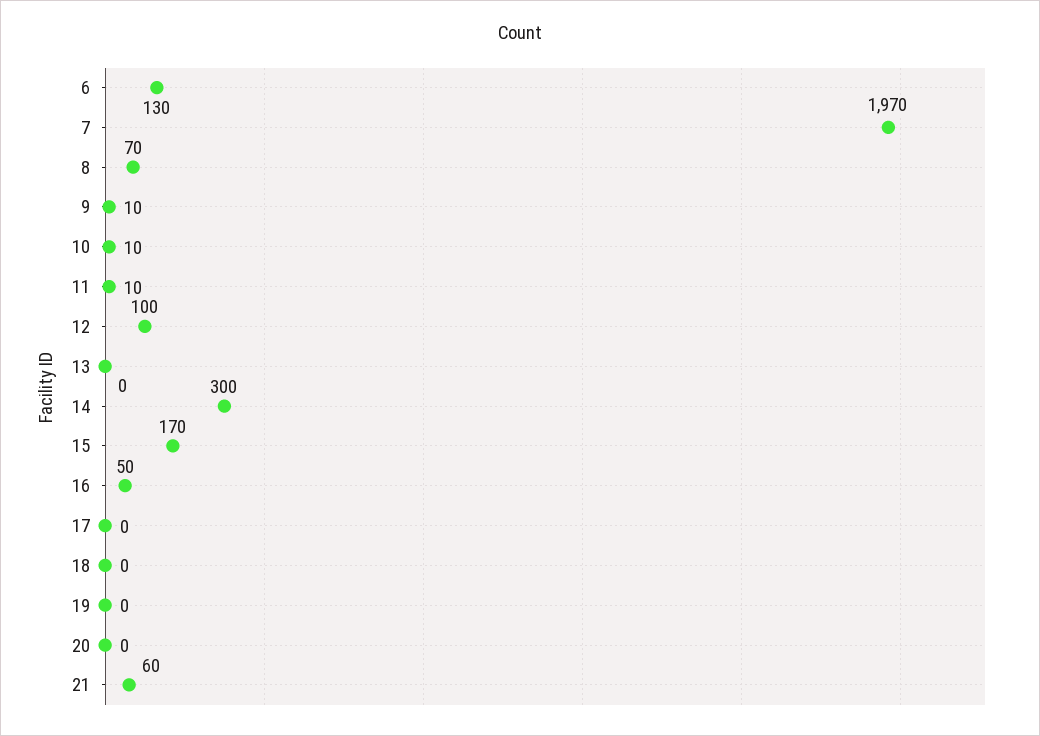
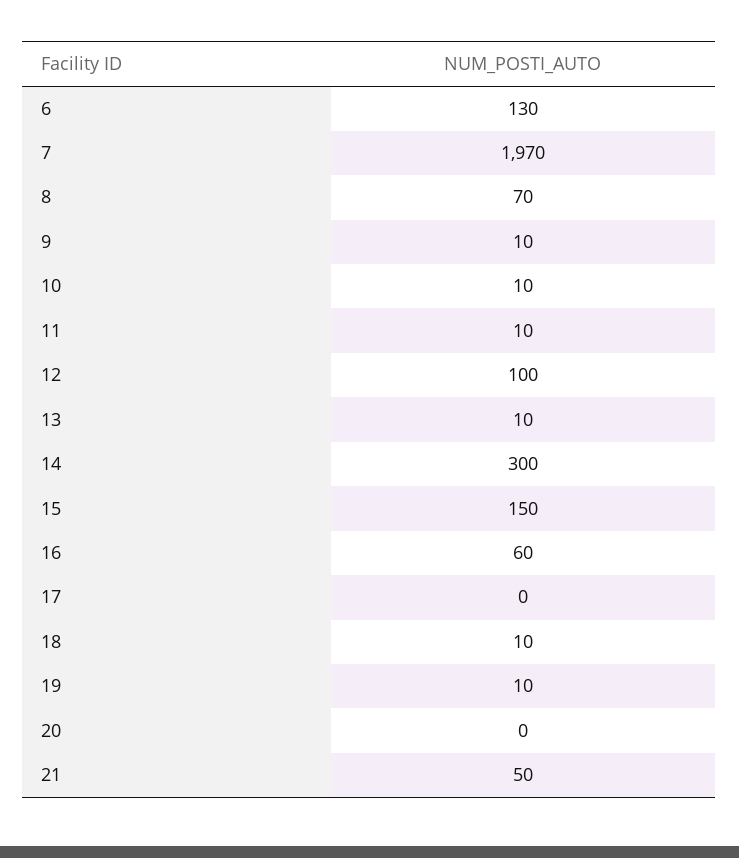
13: 0 -> 10
15: 170 -> 150
16: 50 -> 60
18: 0 -> 10
19: 0 -> 10
21: 60 -> 50

